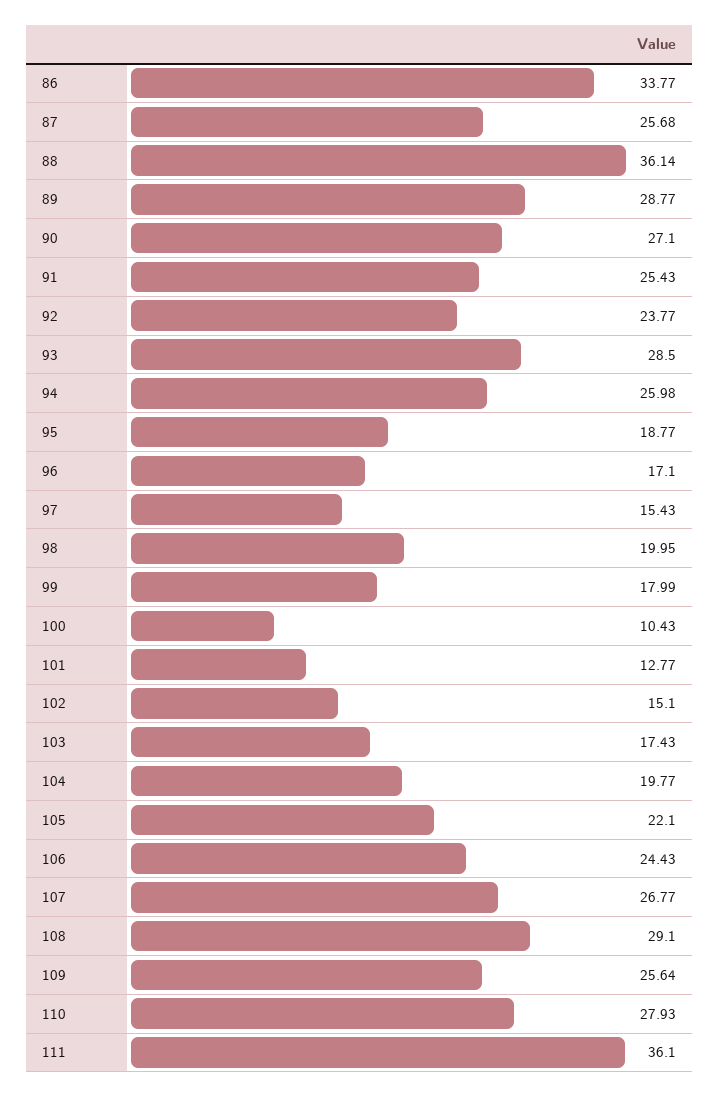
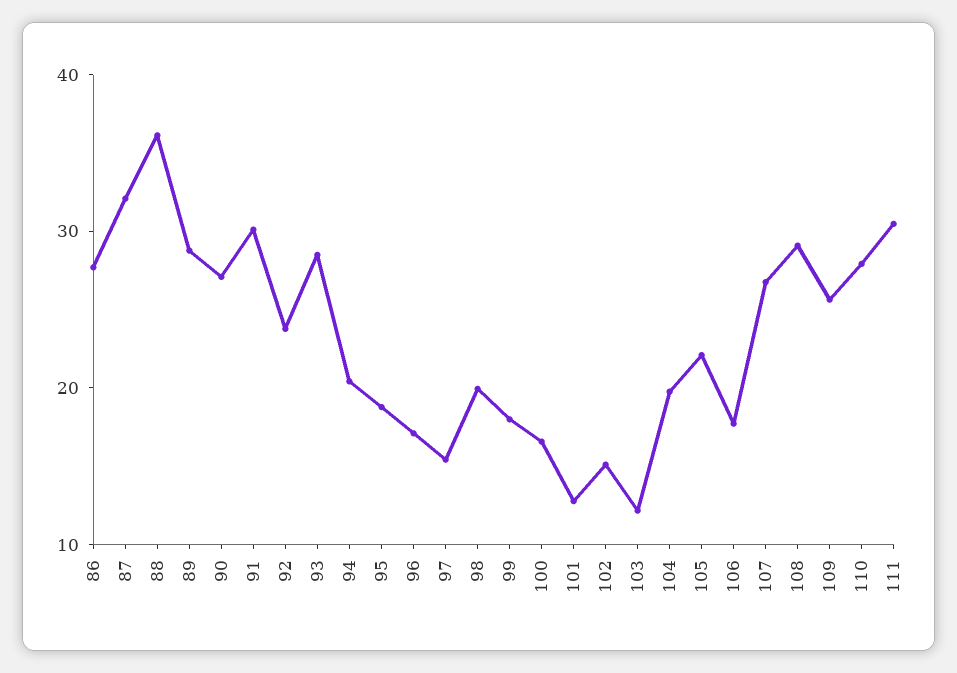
86: 33.77 -> 28
87: 25.68 -> 32
91: 25.43 -> 30
94: 25.98 -> 20
100: 10.43 -> 16
103: 17.43 -> 12
106: 24.43 -> 18
111: 36.1 -> 30

